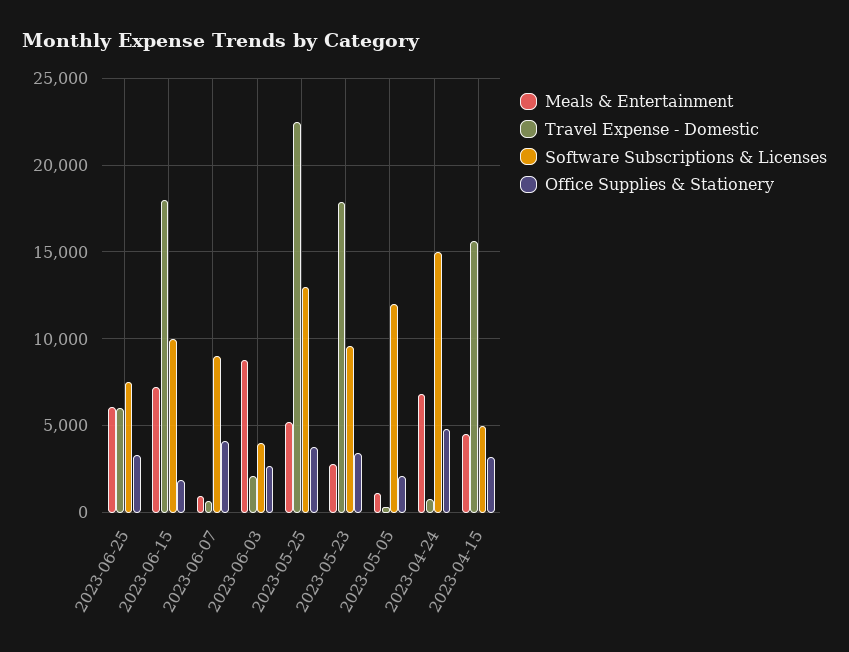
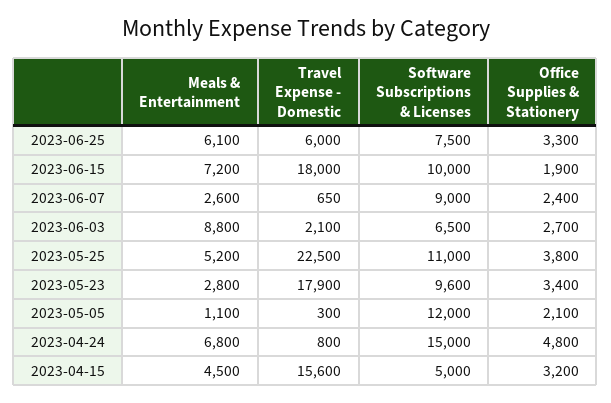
Meals & Entertainment, 2023-06-07: 1000 -> 2600
Office Supplies & Stationery, 2023-06-07: 4000 -> 2400
Software Subscriptions & Licenses, 2023-06-03: 4000 -> 6500
Software Subscriptions & Licenses, 2023-05-25: 13000 -> 11000

